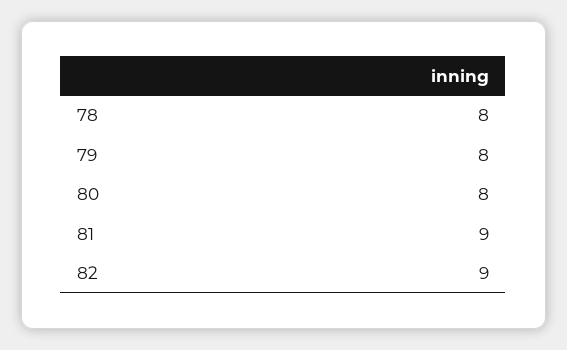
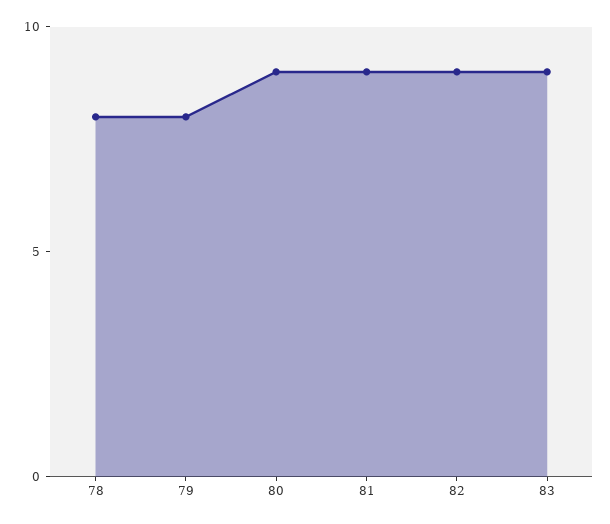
80: 8 -> 9
83: none -> 9

